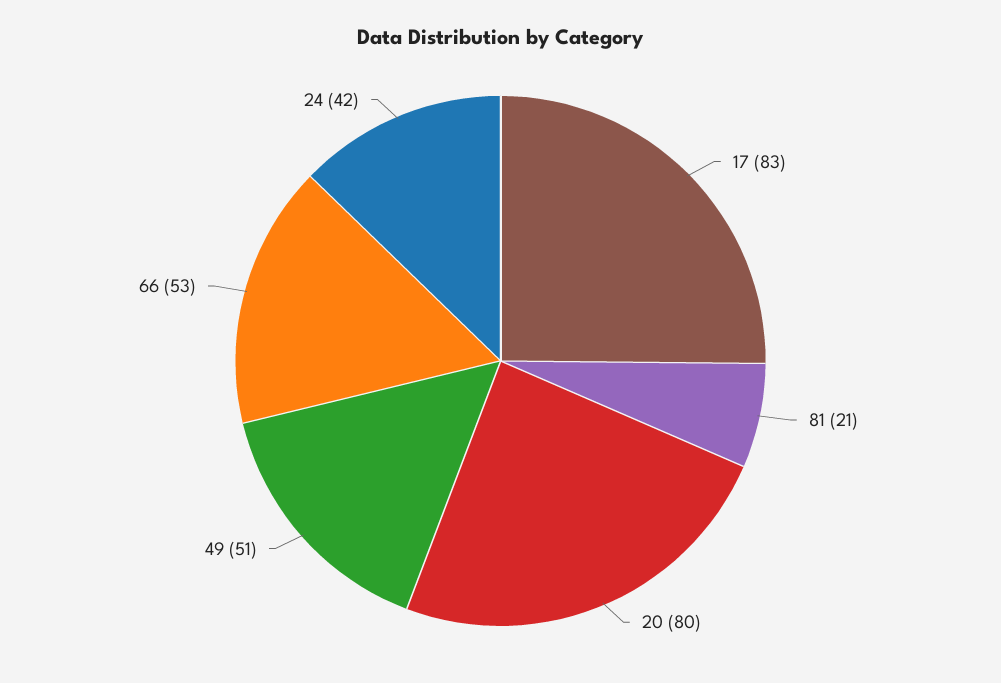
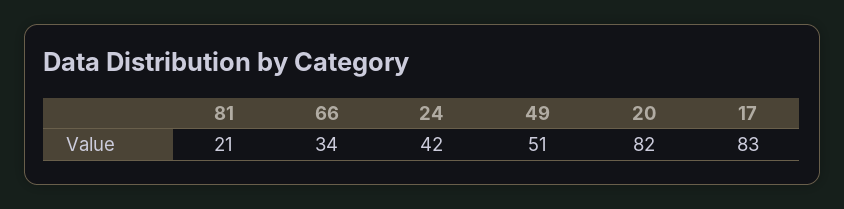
20: 80 -> 82
66: 53 -> 34

